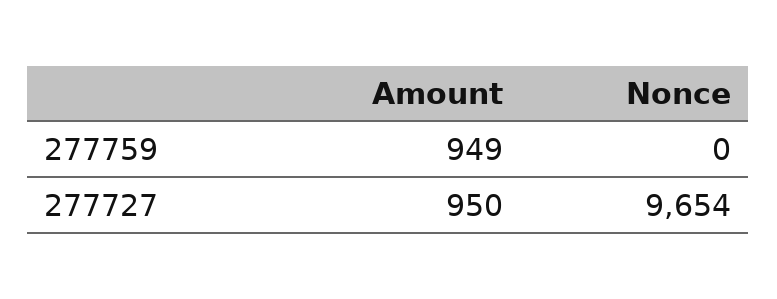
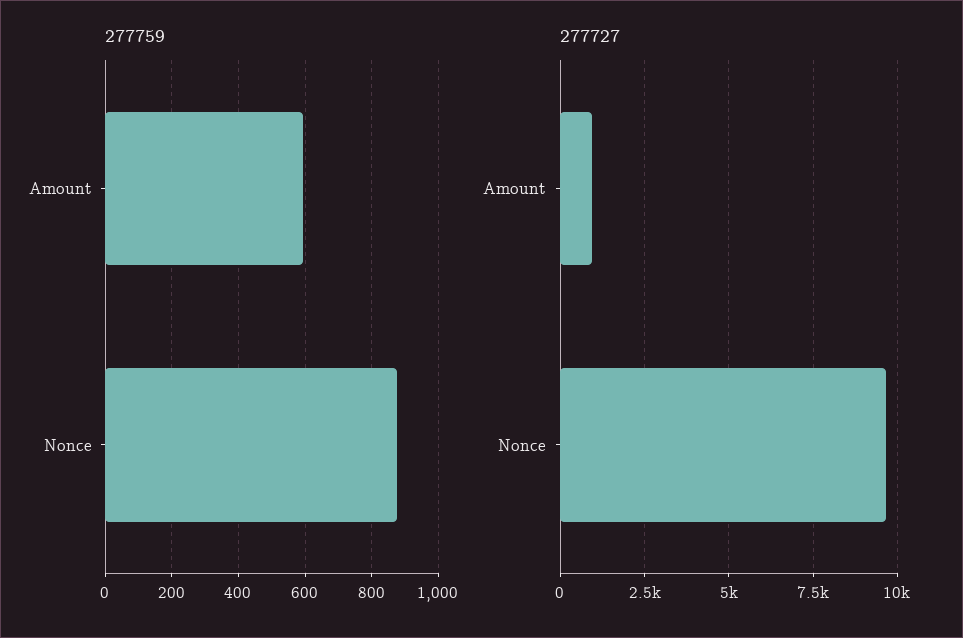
277759, Amount: 949 -> 600
277759, Nonce: 0 -> 880

